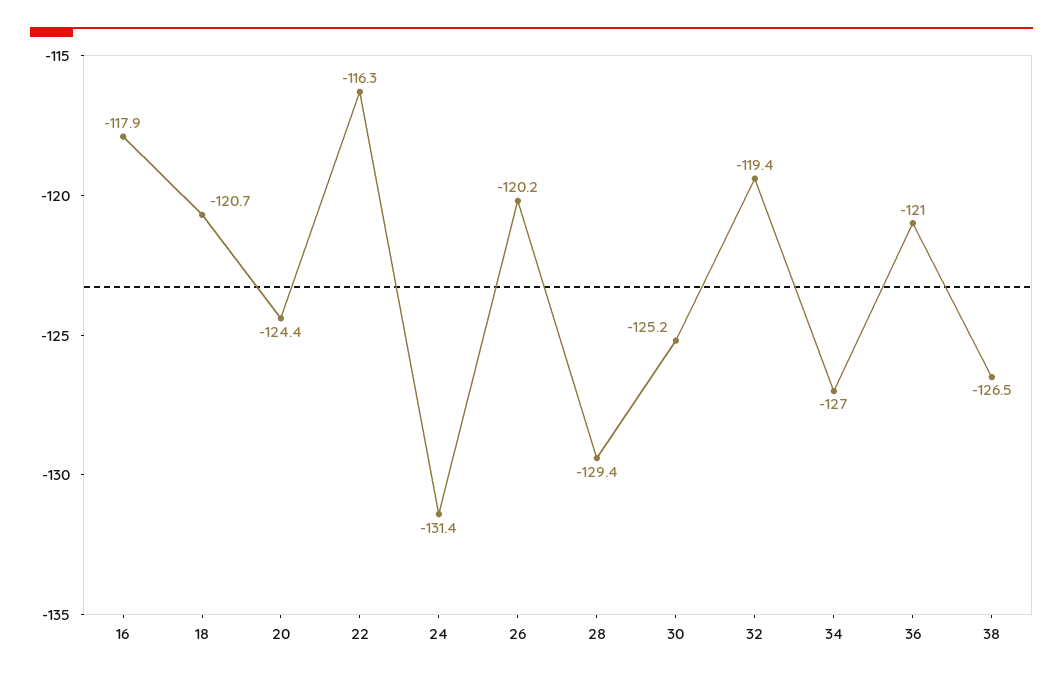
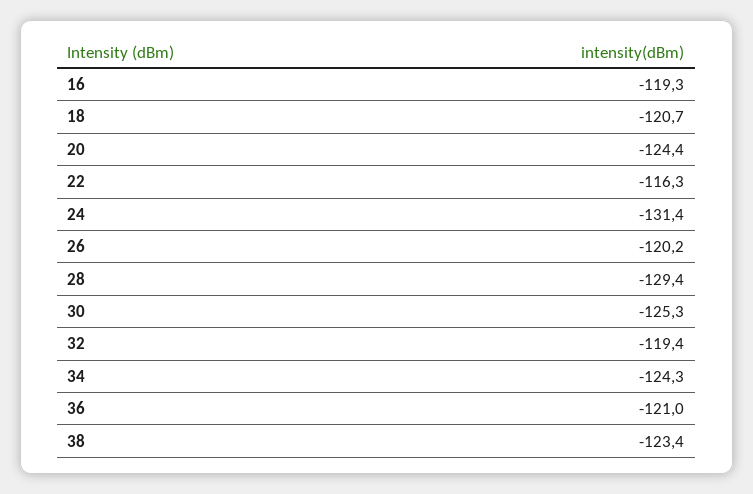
16: -117.9 -> -119.3
30: -125.2 -> -125.3
34: -127 -> -124.3
38: -126.5 -> -123.4

